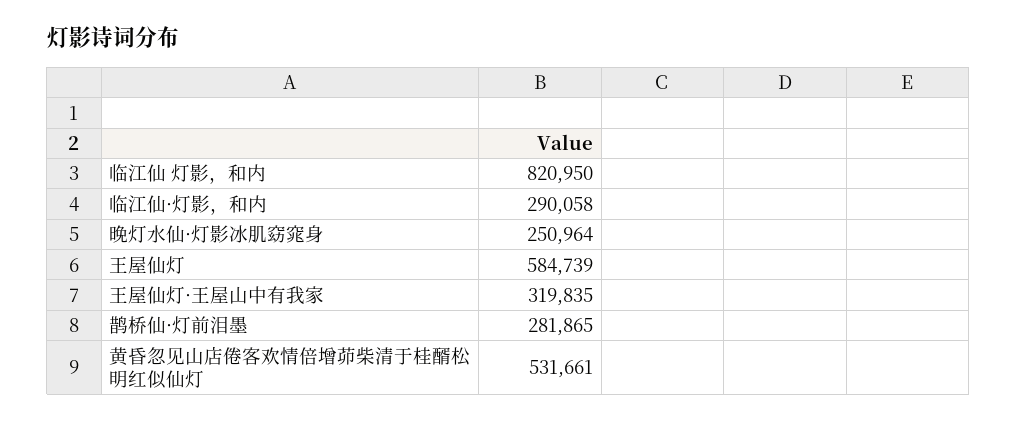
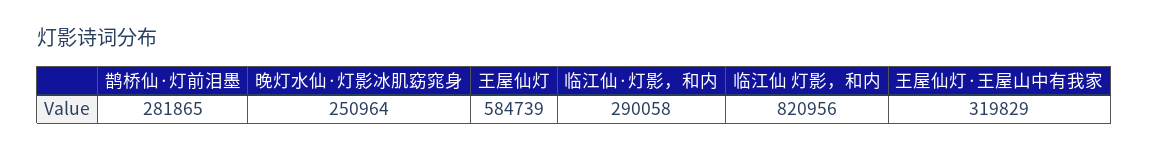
临江仙 灯影，和内: 820950 -> 820956
王屋仙灯·王屋山中有我家: 319835 -> 319829
黄昏忽见山店倦客欢情倍增茆柴清于桂醑松明红似仙灯: 531661 -> none

